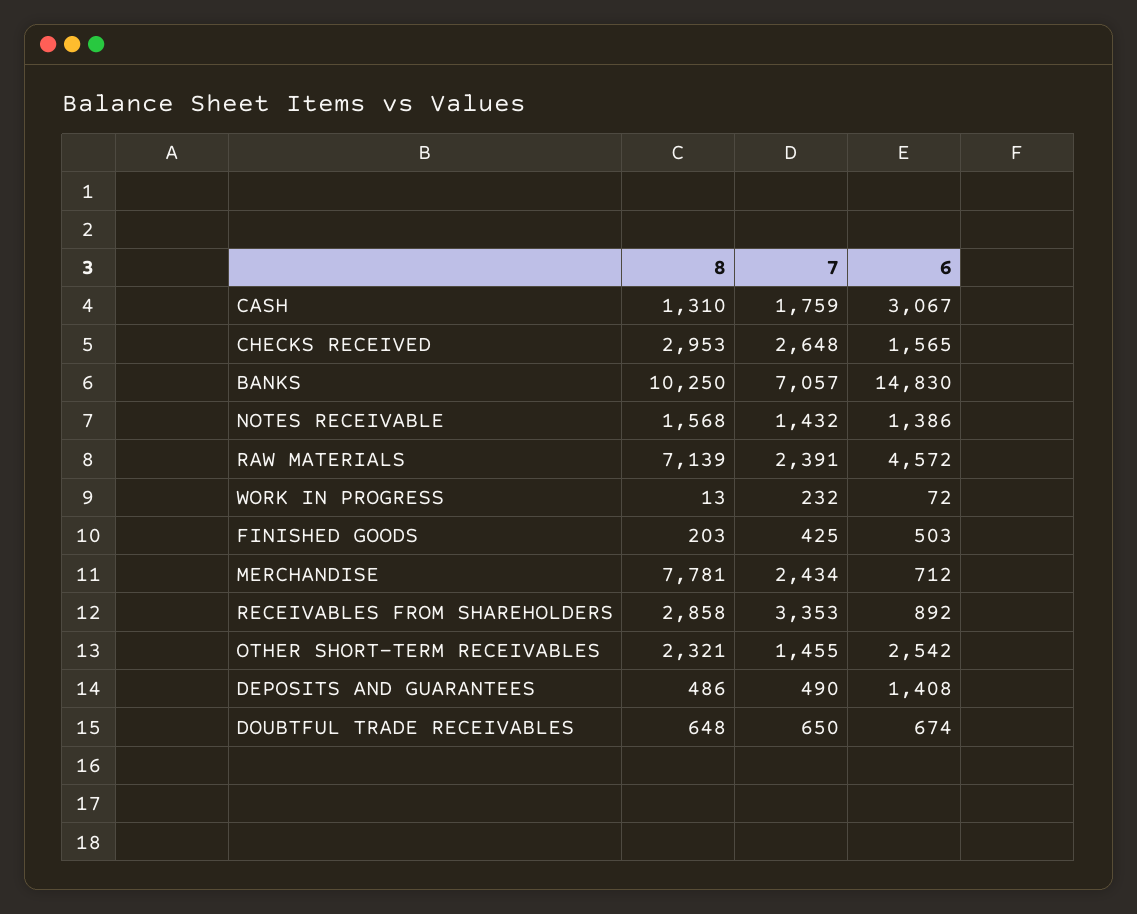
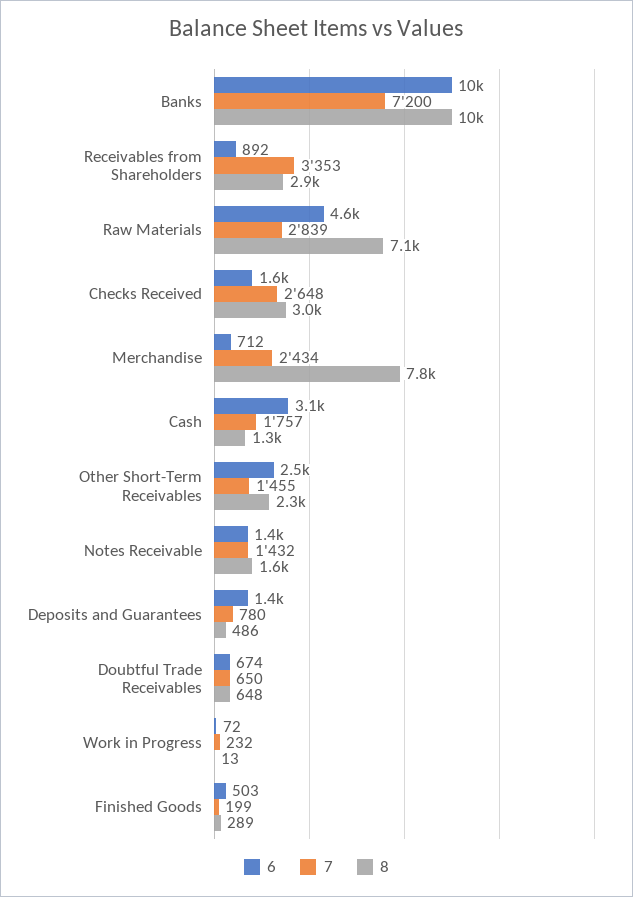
7, CASH: 1759 -> 1757
7, BANKS: 7057 -> 7200
6, BANKS: 14830 -> 10000
7, RAW MATERIALS: 2391 -> 2839
8, FINISHED GOODS: 203 -> 289
7, FINISHED GOODS: 425 -> 199
7, DEPOSITS AND GUARANTEES: 490 -> 780

